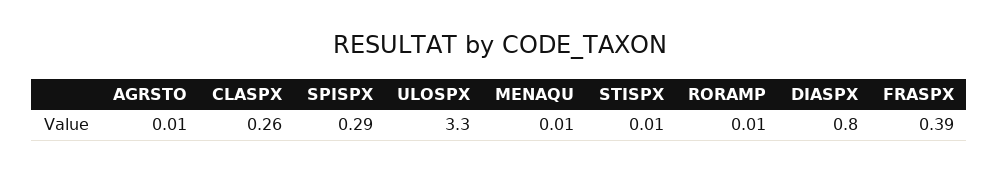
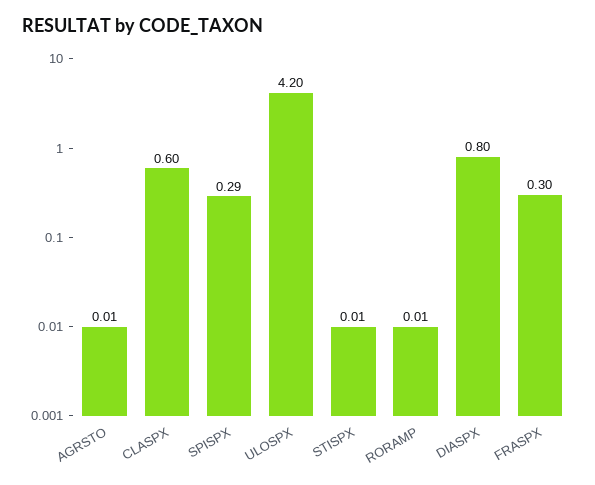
CLASPX: 0.26 -> 0.6
ULOSPX: 3.3 -> 4.2
MENAQU: 0.01 -> none
FRASPX: 0.39 -> 0.3

